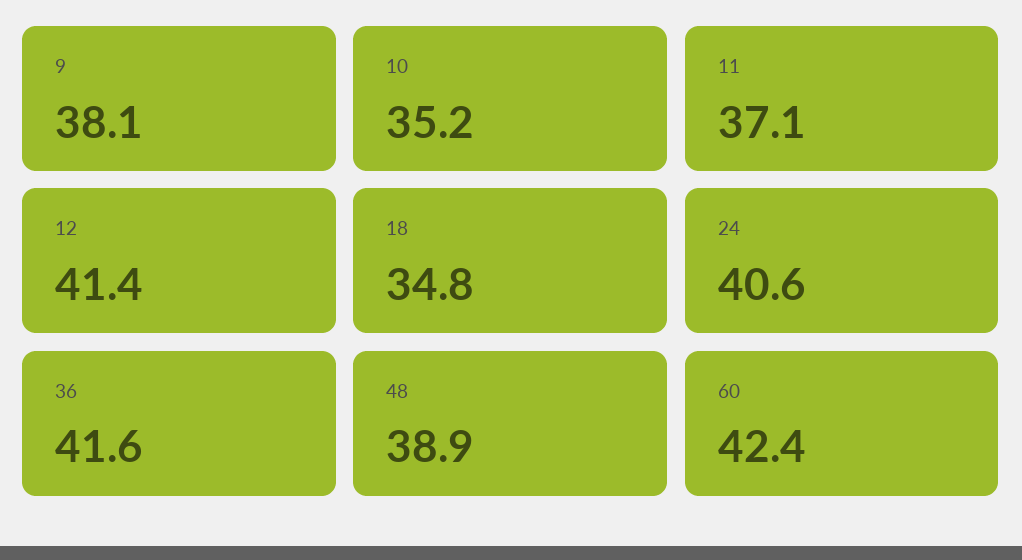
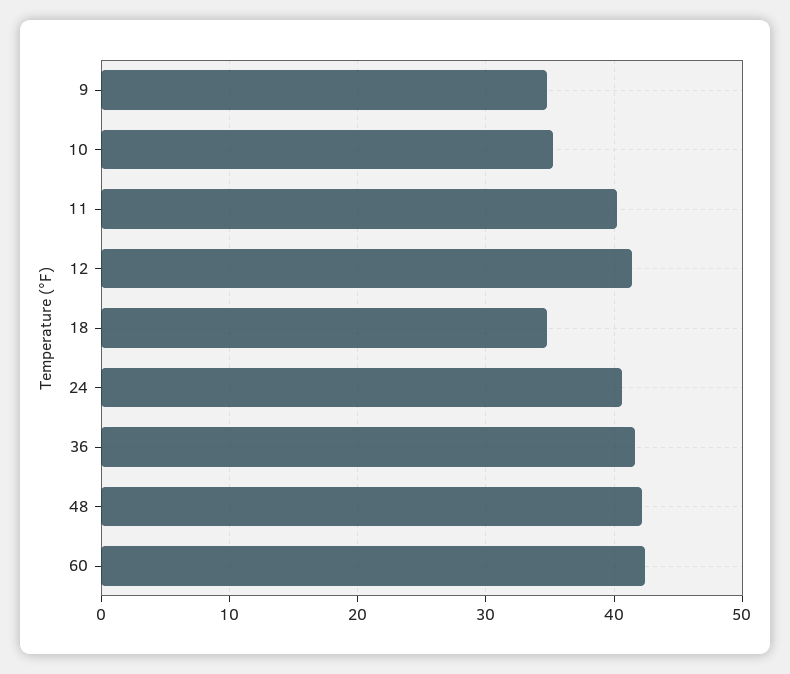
9: 38.1 -> 35
11: 37.1 -> 40
48: 38.9 -> 42

